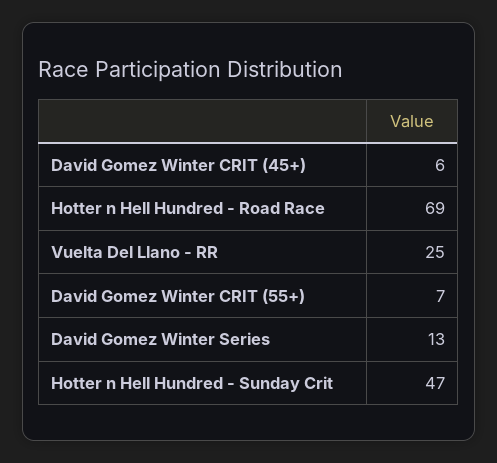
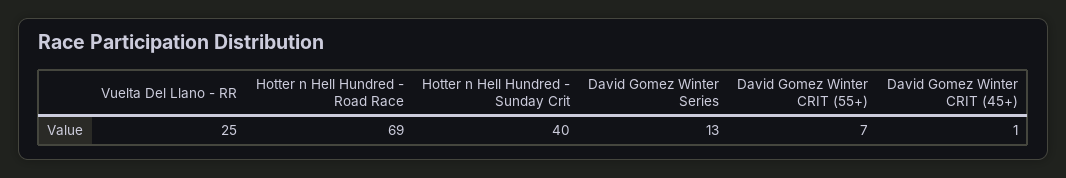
David Gomez Winter CRIT (45+): 6 -> 1
Hotter n Hell Hundred - Sunday Crit: 47 -> 40

